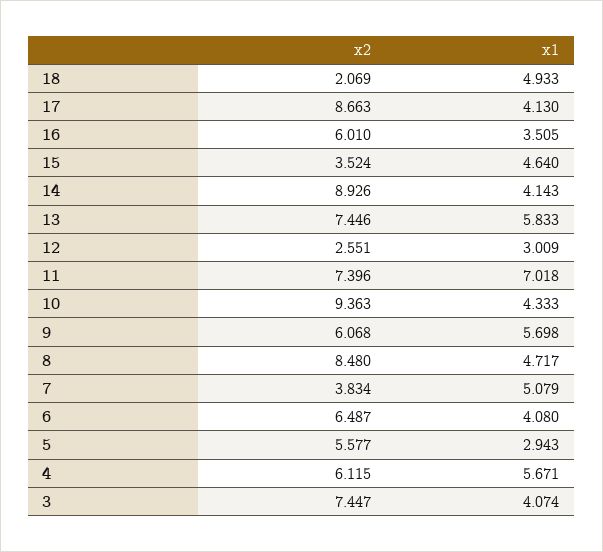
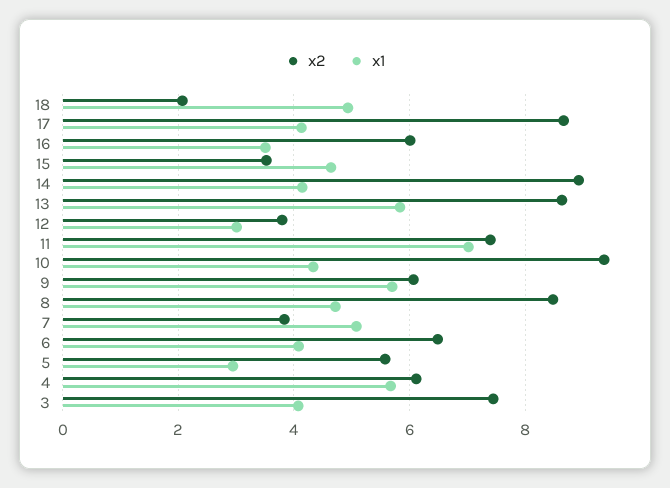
x2, 13: 7.446 -> 8.6
x2, 12: 2.551 -> 3.8

